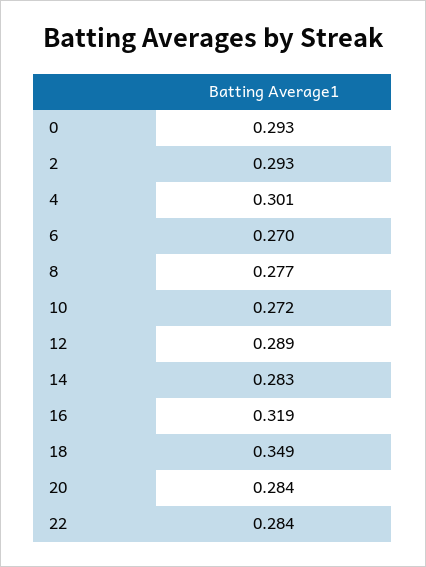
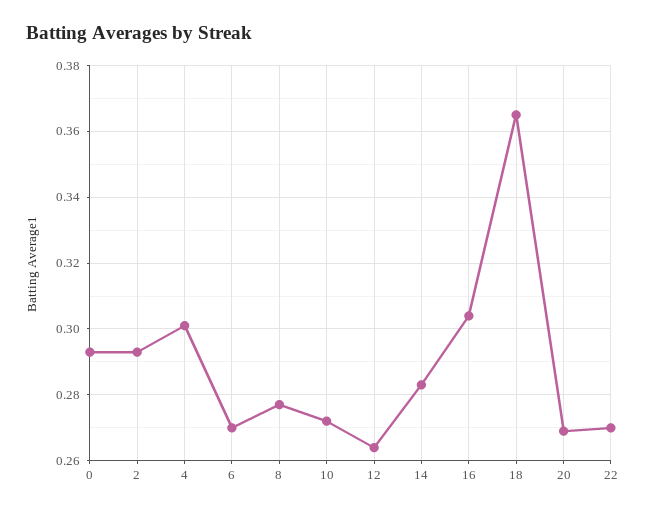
12: 0.289 -> 0.265
16: 0.319 -> 0.305
18: 0.349 -> 0.365
20: 0.284 -> 0.27
22: 0.284 -> 0.27

